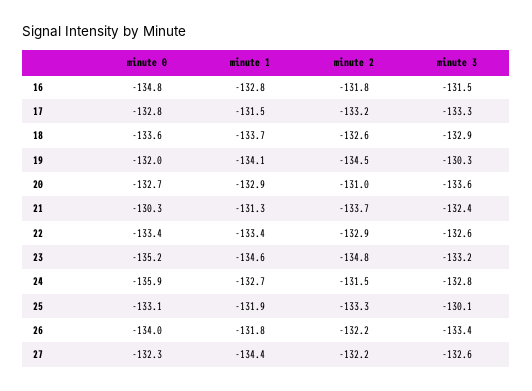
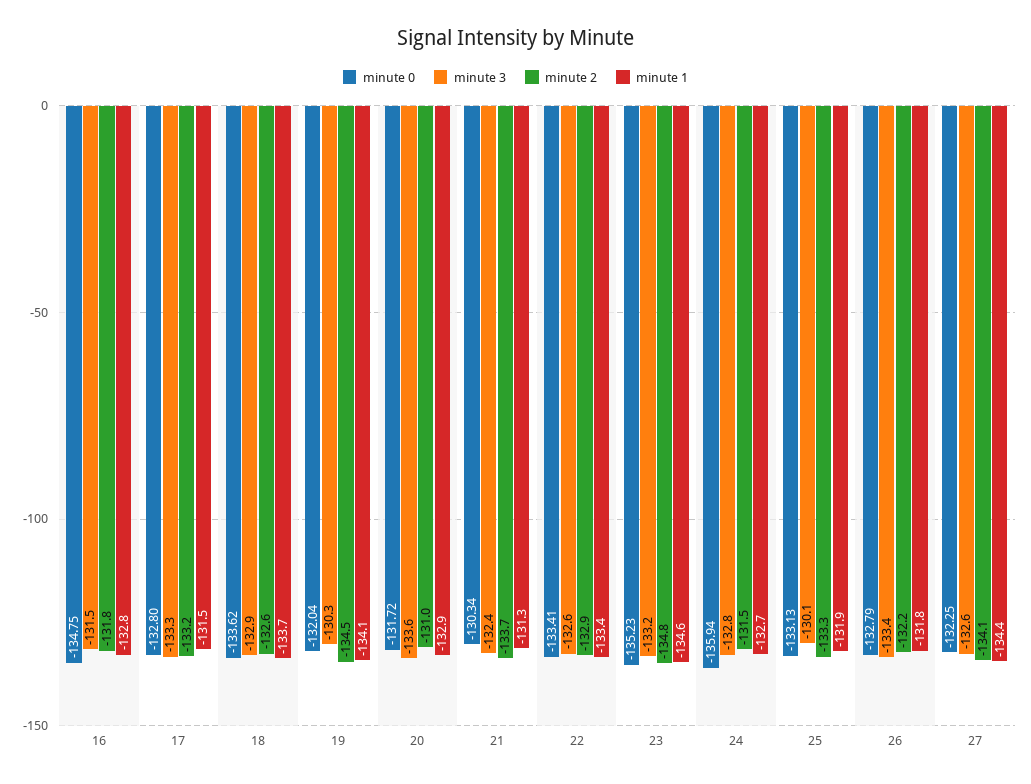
minute 0, 20: -132.7 -> -131.72
minute 0, 26: -134 -> -132.79
minute 2, 27: -132.2 -> -134.1

